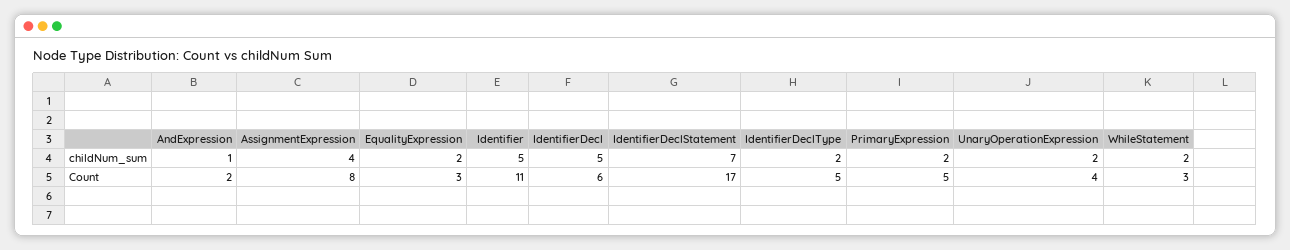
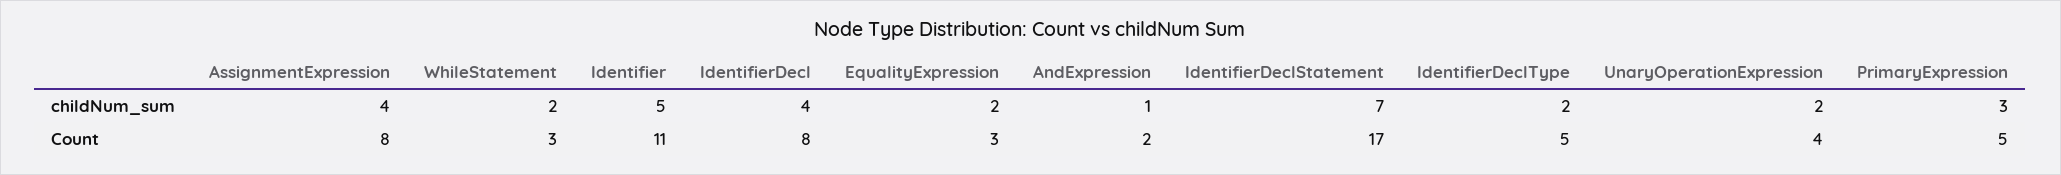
IdentifierDecl, childNum_sum: 5 -> 4
PrimaryExpression, childNum_sum: 2 -> 3
IdentifierDecl, Count: 6 -> 8

